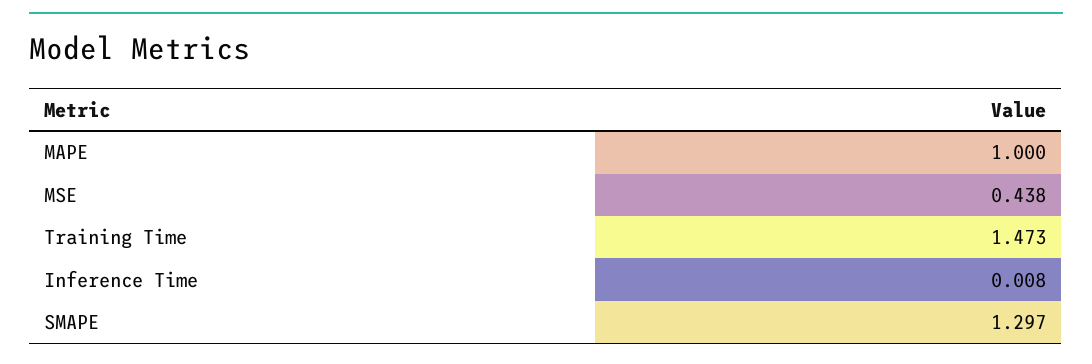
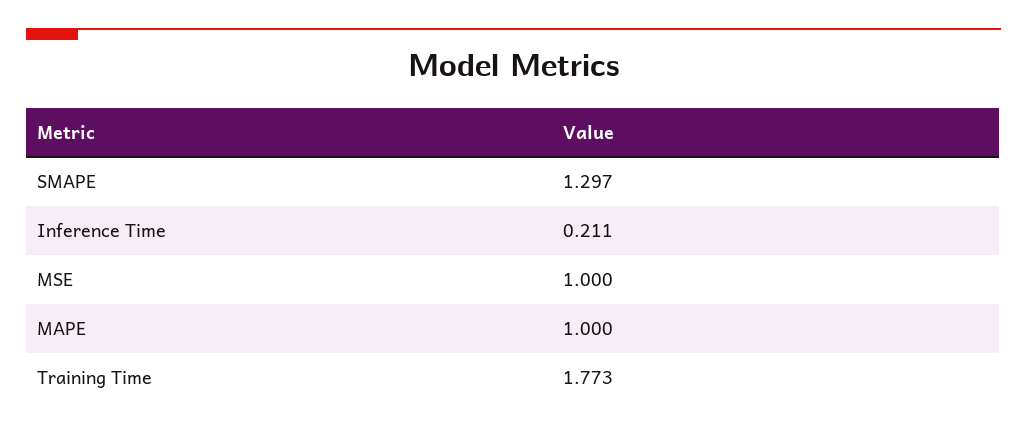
MSE: 0.438 -> 1
Training Time: 1.473 -> 1.773
Inference Time: 0.008 -> 0.211

